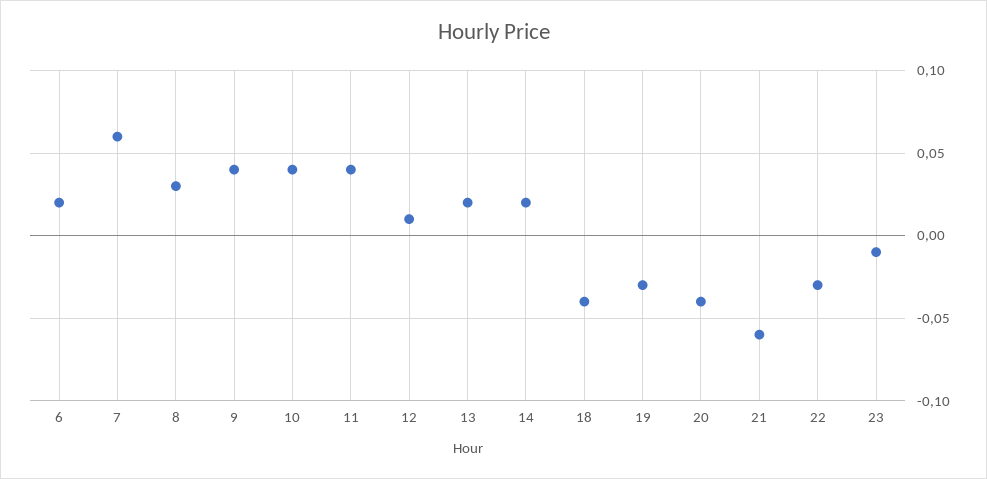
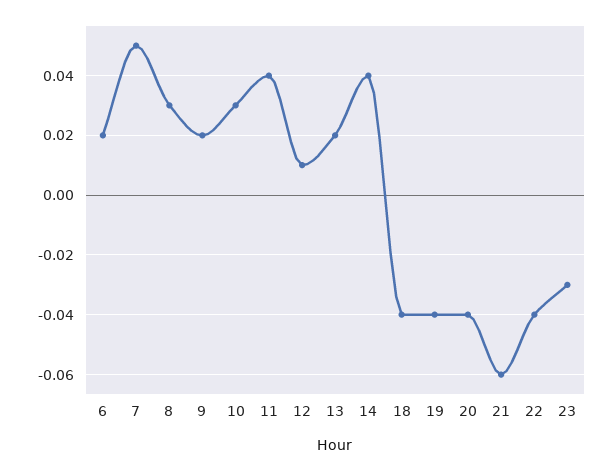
7: 0.06 -> 0.05
9: 0.04 -> 0.02
10: 0.04 -> 0.03
14: 0.02 -> 0.04
19: -0.03 -> -0.04
22: -0.03 -> -0.04
23: -0.01 -> -0.03

